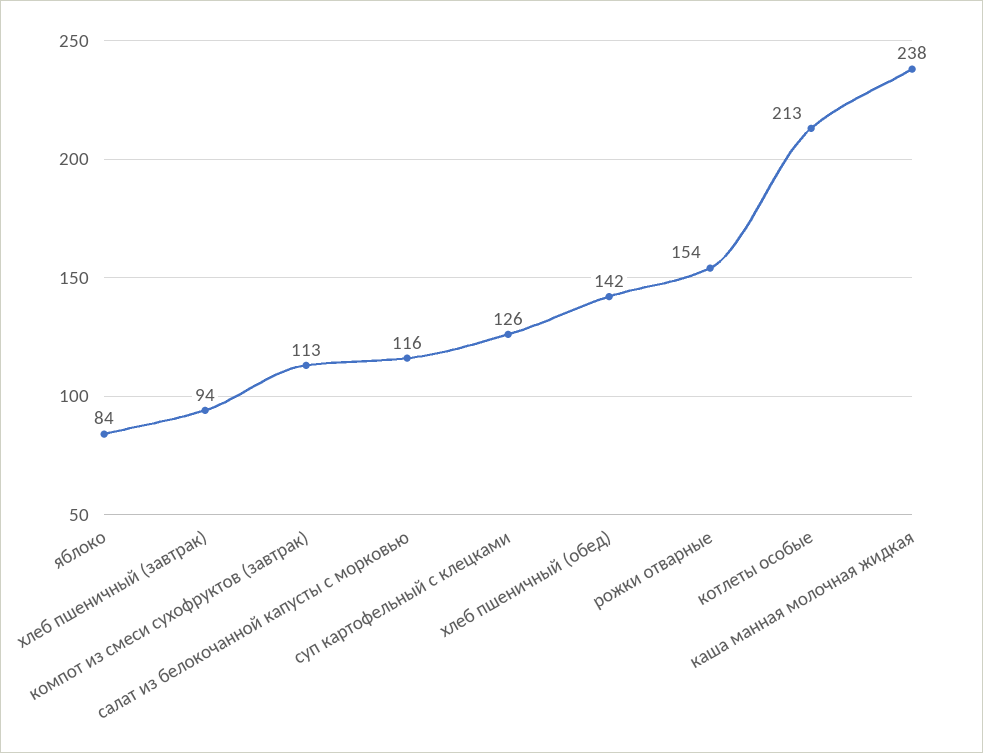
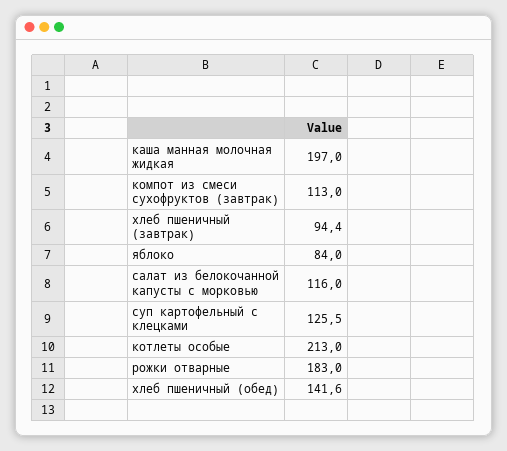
рожки отварные: 154 -> 183
каша манная молочная жидкая: 238 -> 197

